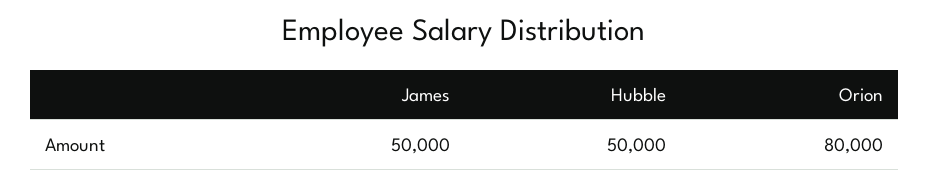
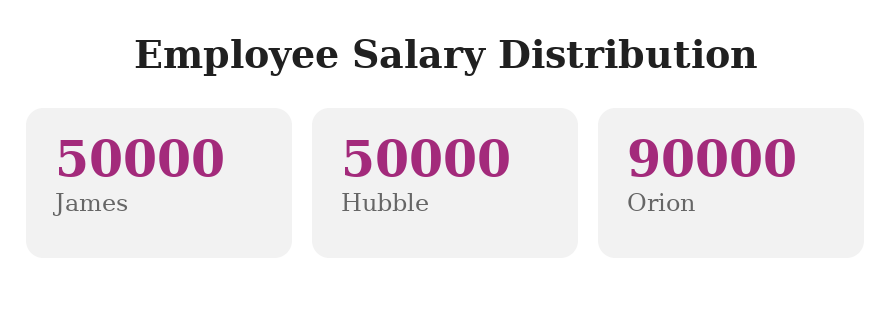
Orion: 80000 -> 90000

